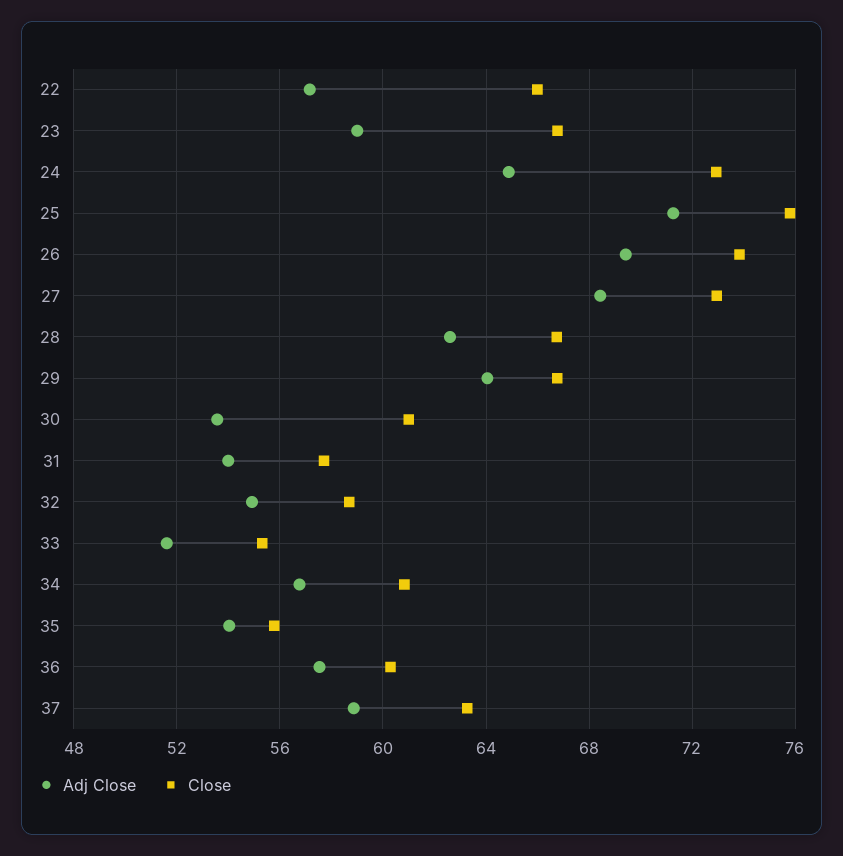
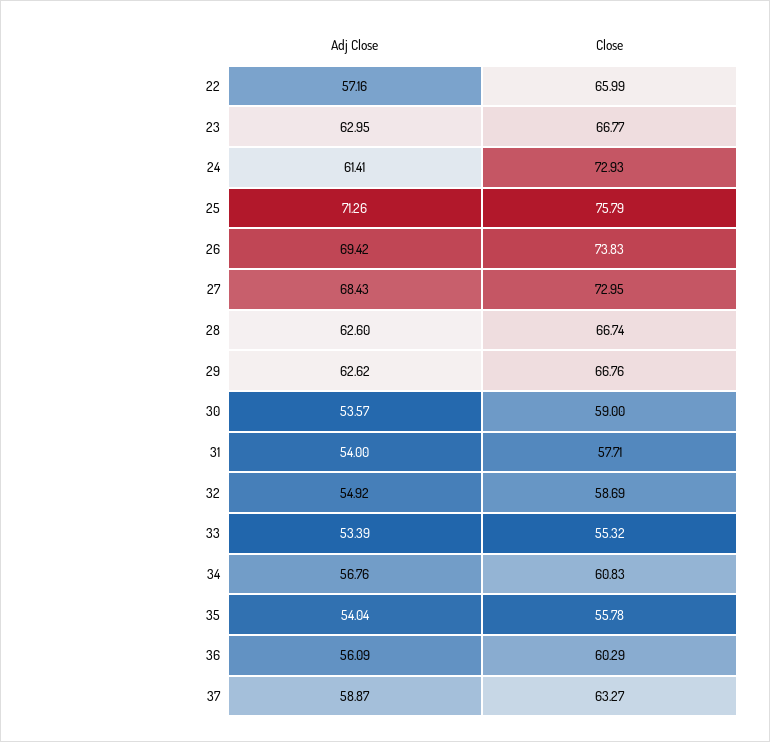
Adj Close, 23: 59 -> 62.95
Adj Close, 24: 65 -> 61.41
Adj Close, 29: 64 -> 62.62
Close, 30: 61 -> 59
Adj Close, 33: 51.5 -> 53.39
Adj Close, 36: 57.5 -> 56.09

